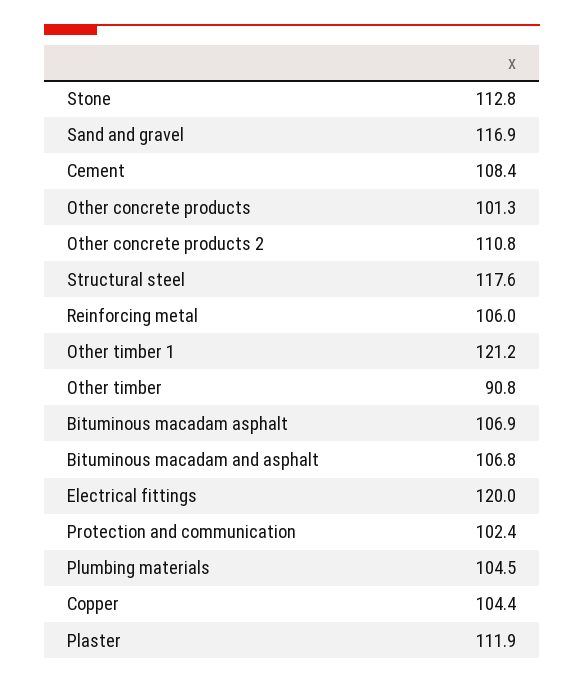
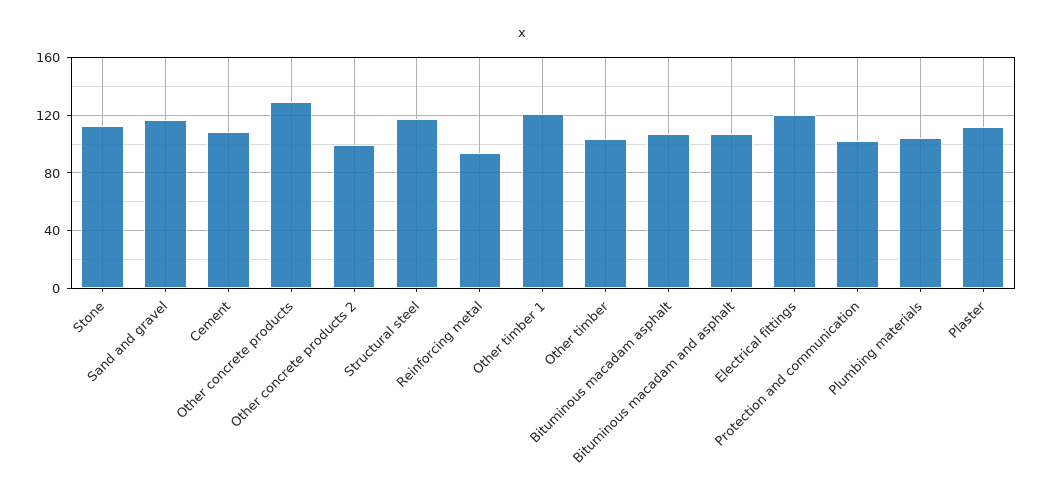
Other concrete products: 101.3 -> 130
Other concrete products 2: 110.8 -> 100
Reinforcing metal: 106 -> 95
Other timber: 90.8 -> 105
Copper: 104.4 -> none

